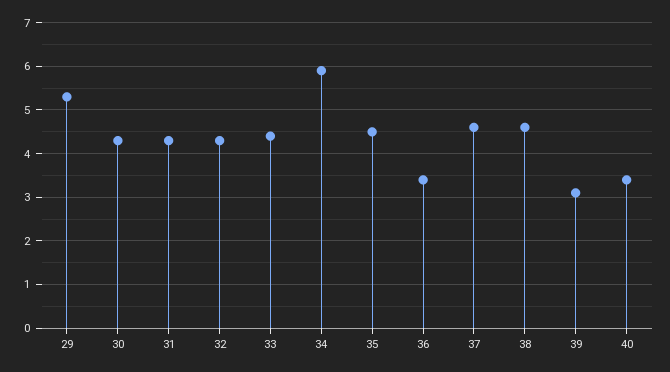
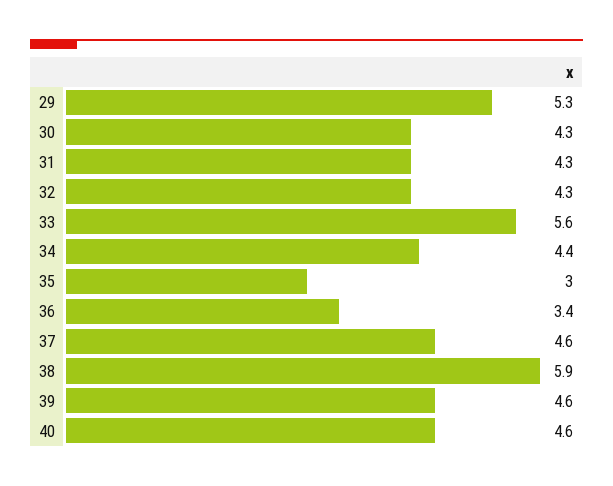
33: 4.5 -> 5.6
34: 6 -> 4.4
35: 4.5 -> 3
38: 4.5 -> 5.9
39: 3 -> 4.6
40: 3.5 -> 4.6

